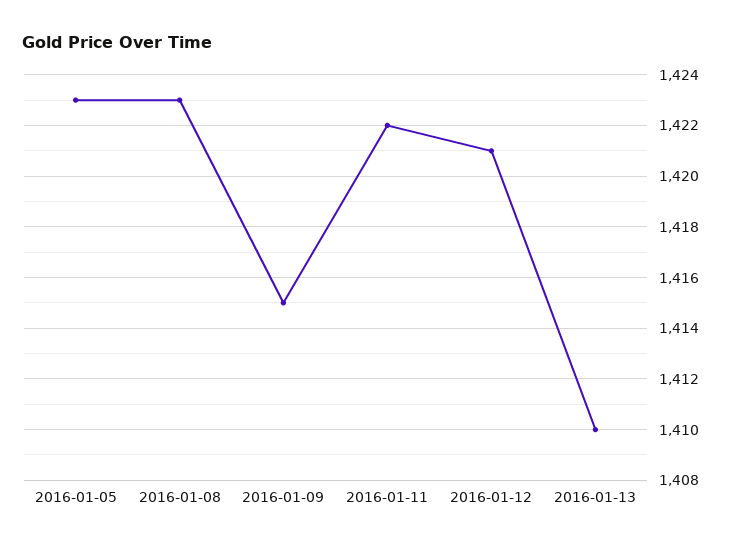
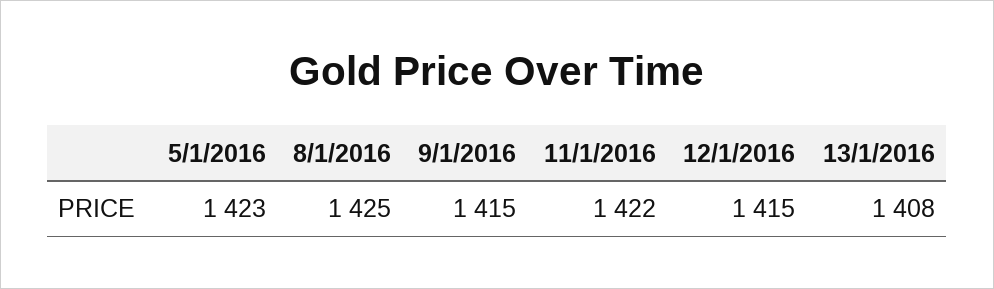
2016-01-08: 1423 -> 1425
2016-01-12: 1421 -> 1415
2016-01-13: 1410 -> 1408

